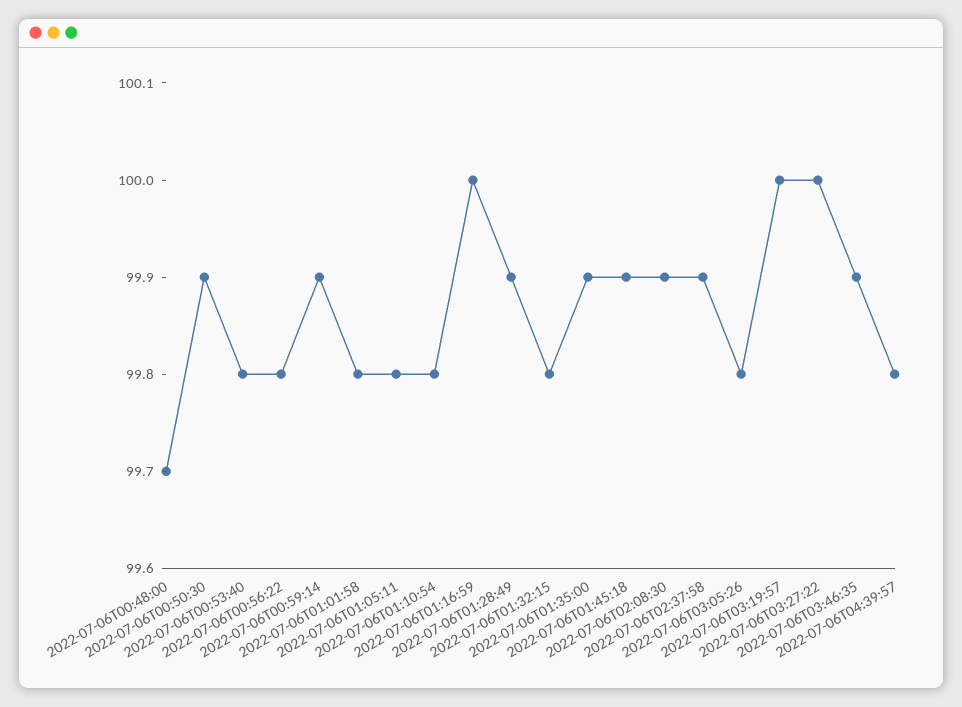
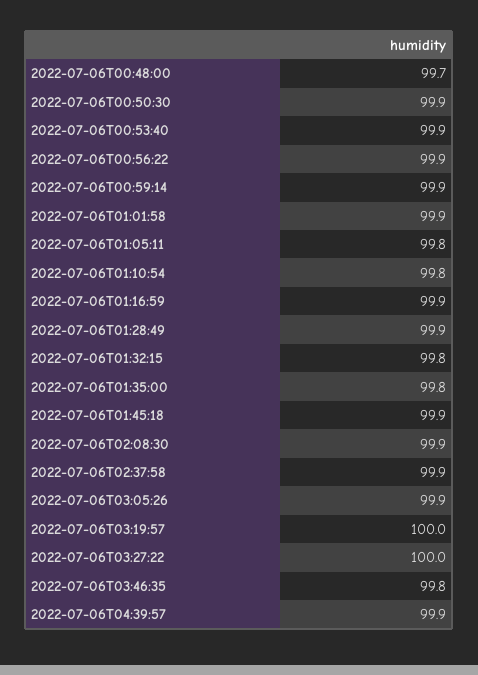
2022-07-06T00:53:40: 99.8 -> 99.9
2022-07-06T00:56:22: 99.8 -> 99.9
2022-07-06T01:01:58: 99.8 -> 99.9
2022-07-06T01:16:59: 100 -> 99.9
2022-07-06T01:35:00: 99.9 -> 99.8
2022-07-06T03:05:26: 99.8 -> 99.9
2022-07-06T03:46:35: 99.9 -> 99.8
2022-07-06T04:39:57: 99.8 -> 99.9

